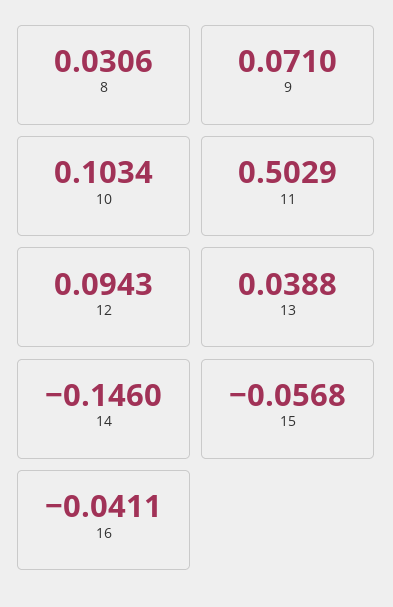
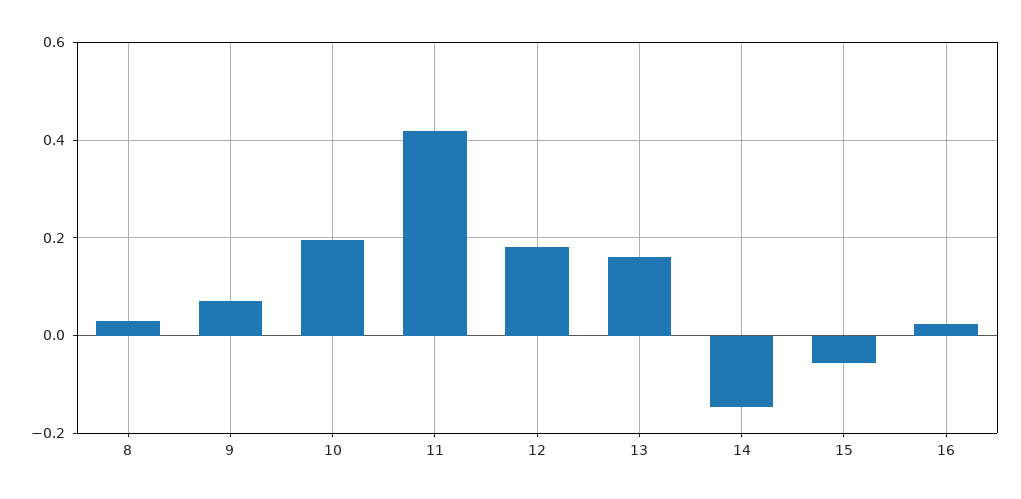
10: 0.1034 -> 0.2
11: 0.5029 -> 0.42
12: 0.0943 -> 0.18
13: 0.0388 -> 0.16
16: -0.0411 -> 0.02

